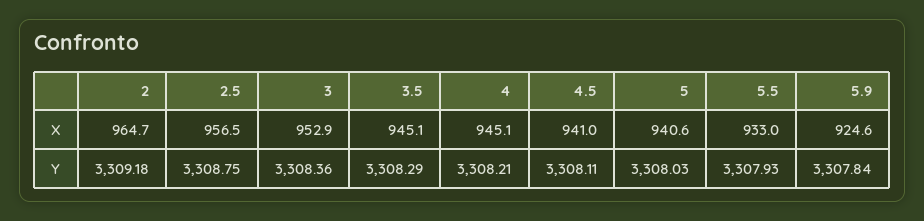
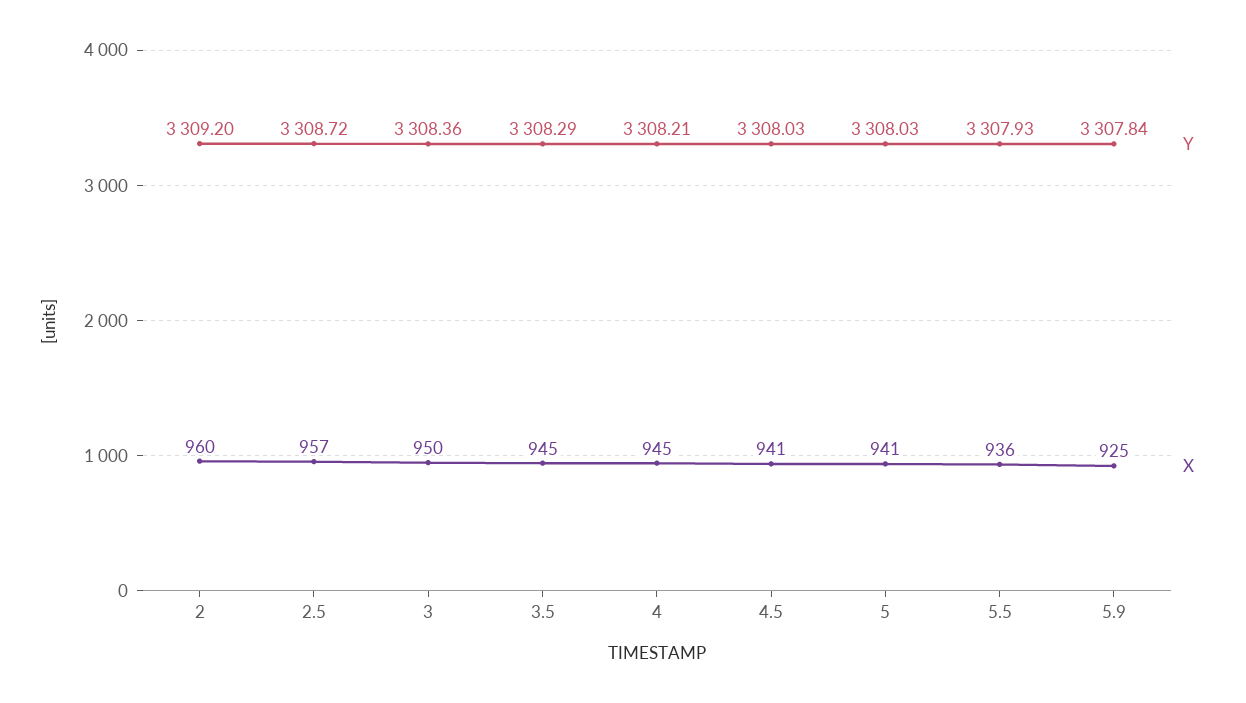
X, 2: 964.7 -> 960
X, 3: 952.9 -> 950
X, 5.5: 933 -> 936
Y, 2: 3309.18 -> 3309.2
Y, 2.5: 3308.75 -> 3308.72
Y, 4.5: 3308.11 -> 3308.03

